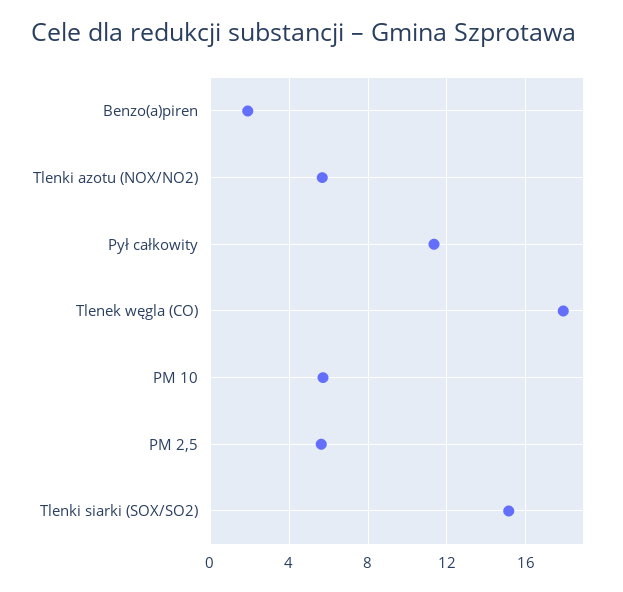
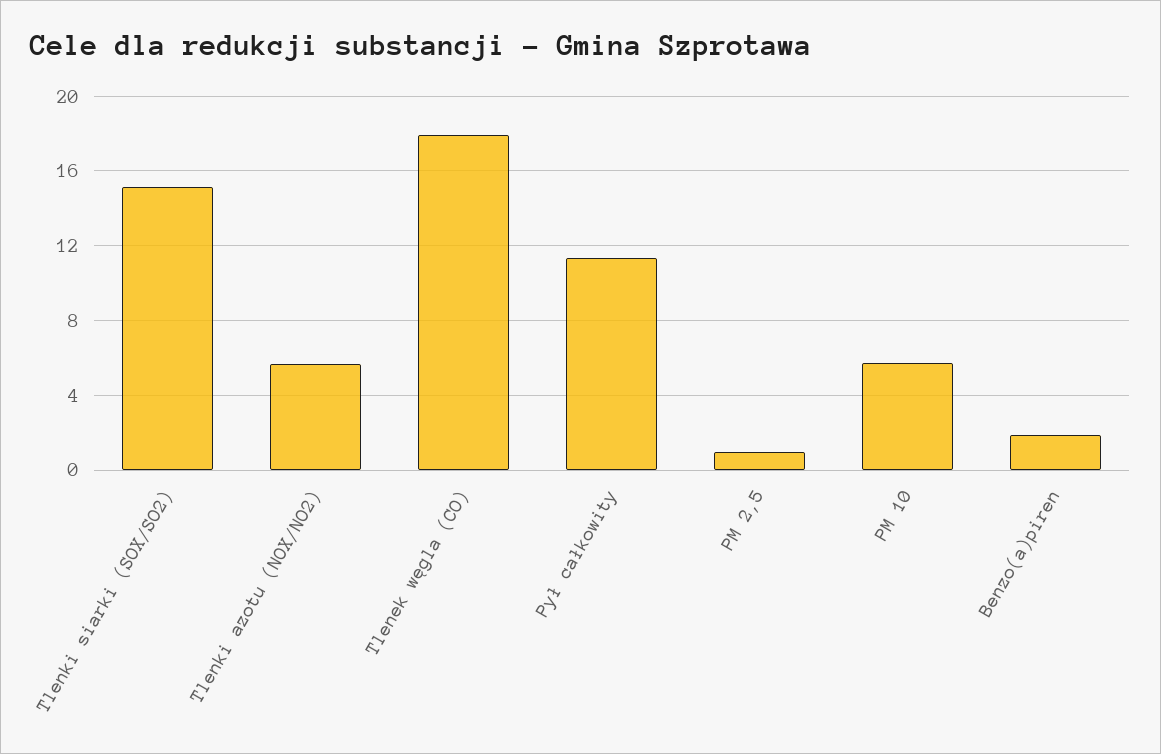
PM 2,5: 5.5 -> 1

